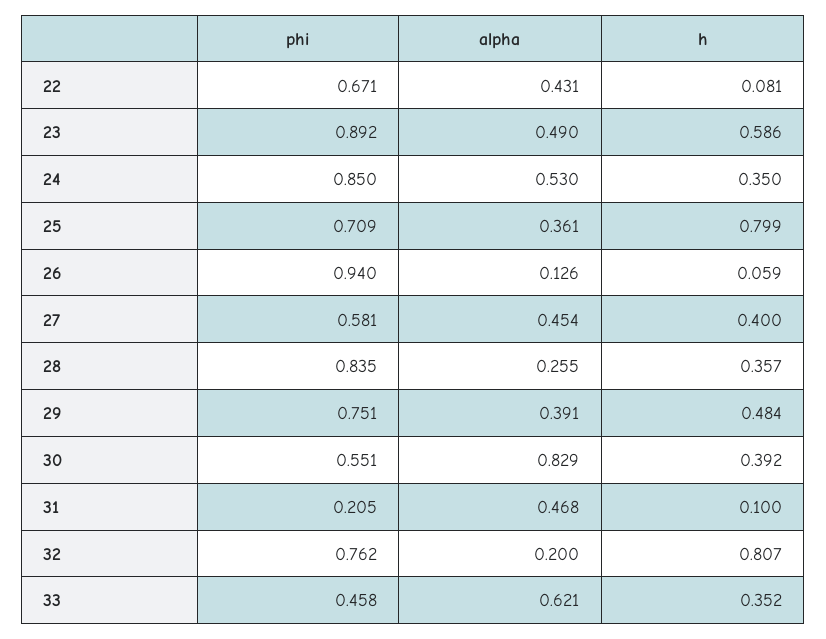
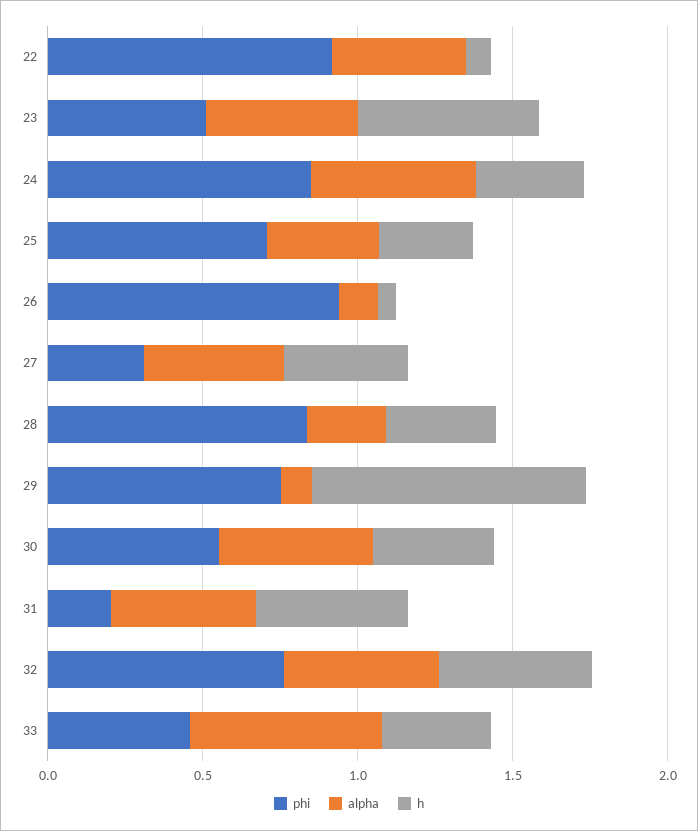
phi, 22: 0.671 -> 0.9
phi, 23: 0.892 -> 0.5
h, 25: 0.799 -> 0.3
phi, 27: 0.581 -> 0.3
alpha, 29: 0.391 -> 0.1
h, 29: 0.484 -> 0.9
alpha, 30: 0.829 -> 0.5
h, 31: 0.1 -> 0.5
alpha, 32: 0.2 -> 0.5
h, 32: 0.807 -> 0.5

